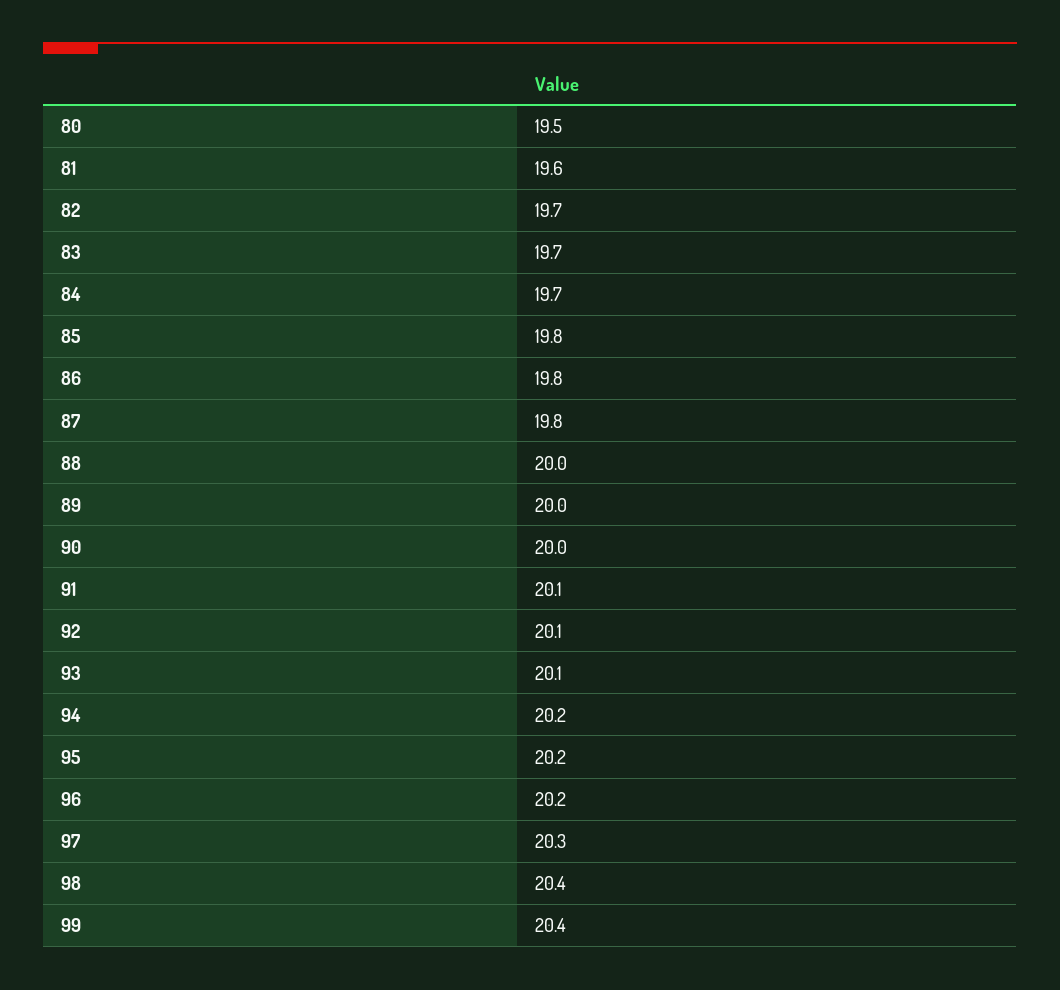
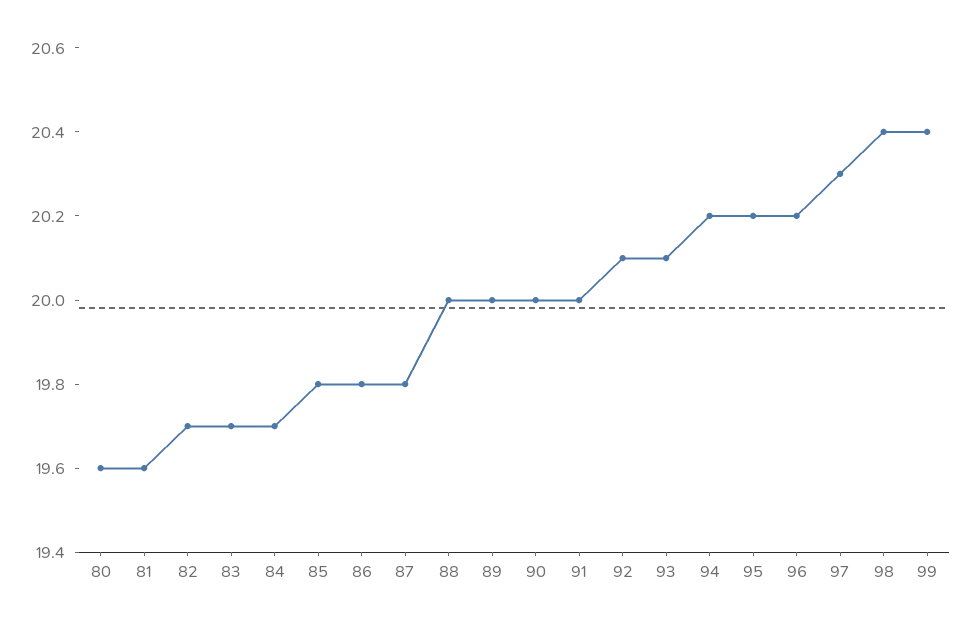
80: 19.5 -> 19.6
91: 20.1 -> 20

